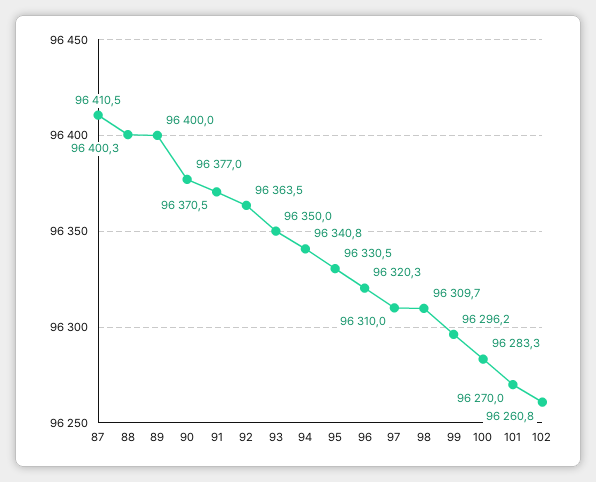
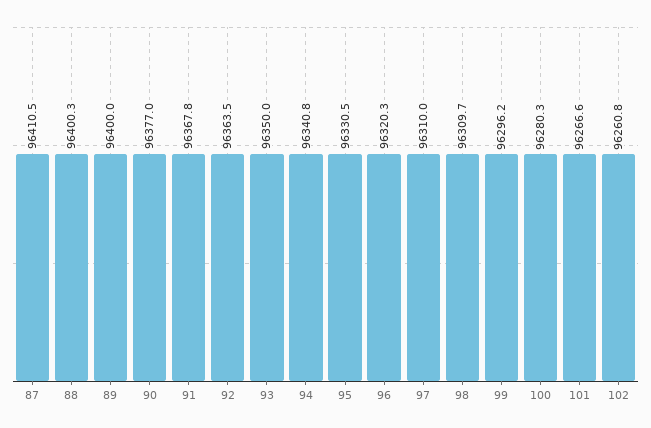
91: 96370.5 -> 96367.8
100: 96283.3 -> 96280.3
101: 96270 -> 96266.6

